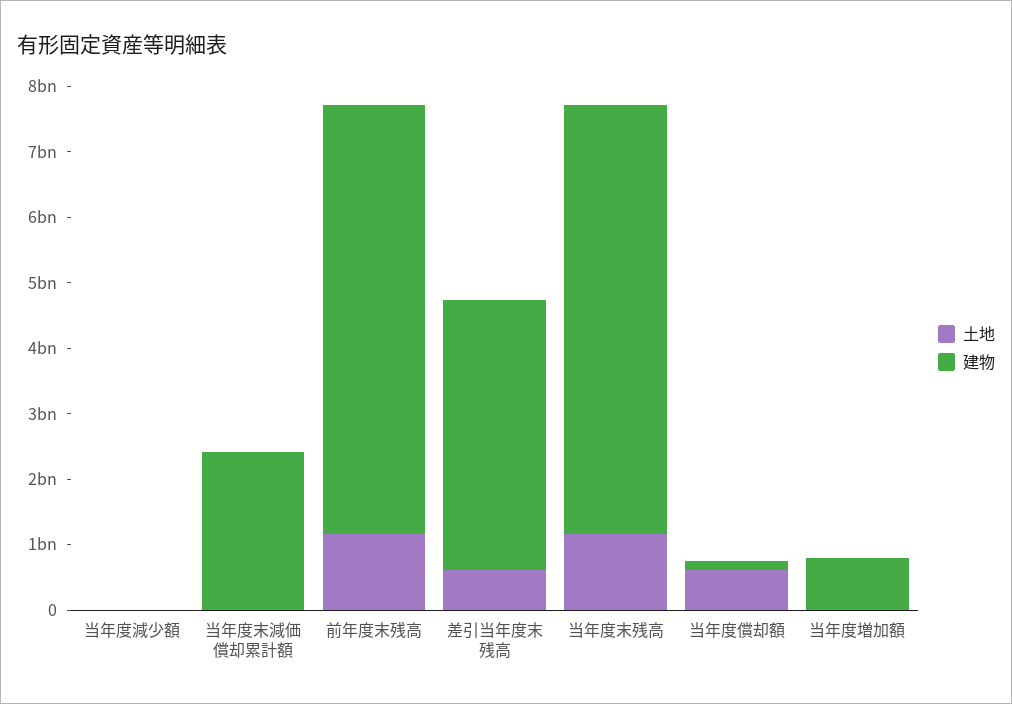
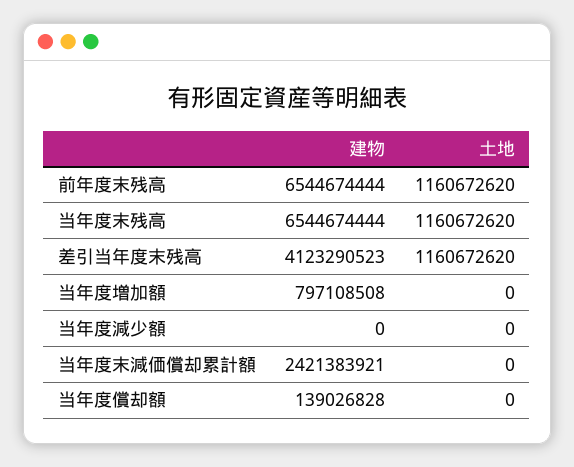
土地, 差引当年度末残高: 600000000 -> 1160672620
土地, 当年度償却額: 600000000 -> 0

